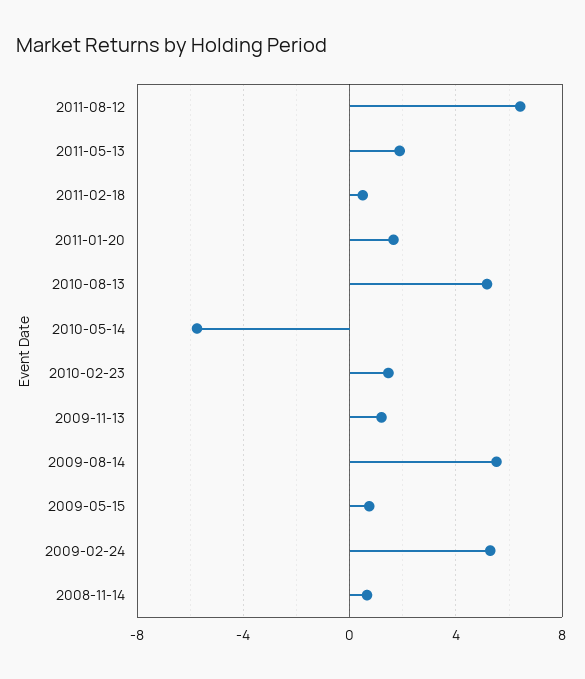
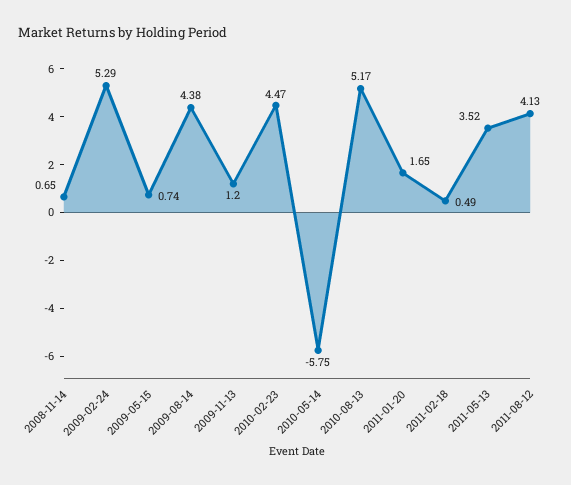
2011-08-12: 6.5 -> 4.13
2011-05-13: 2 -> 3.52
2010-02-23: 1.5 -> 4.47
2009-08-14: 5.5 -> 4.38

